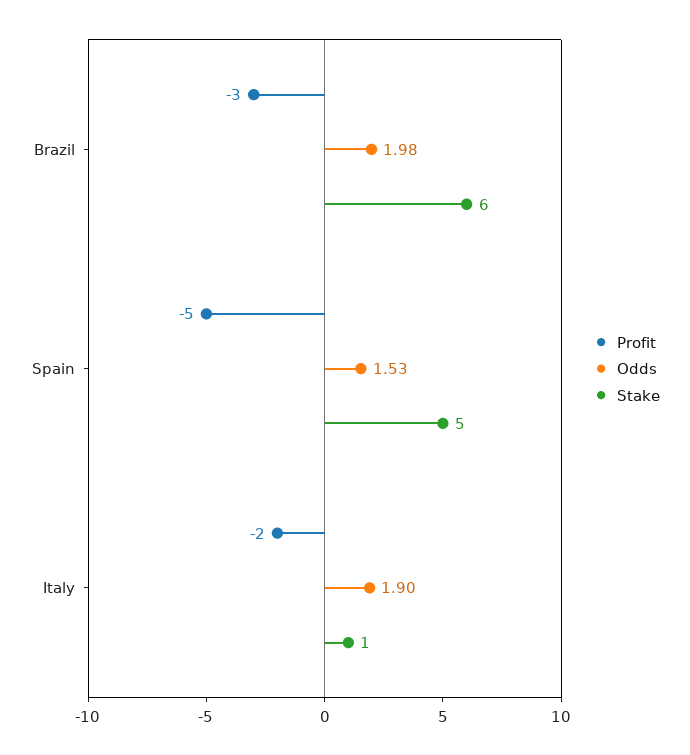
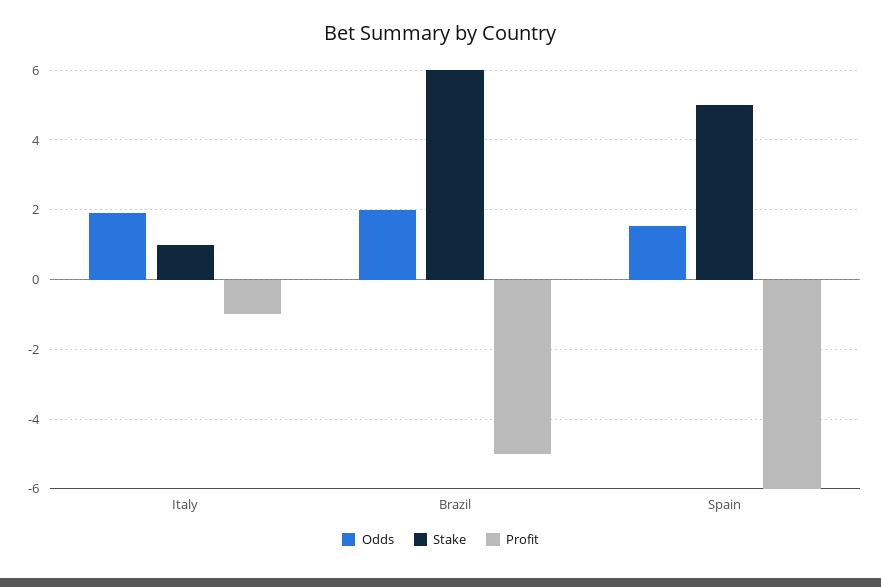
Profit, Brazil: -3 -> -5
Profit, Spain: -5 -> -6
Profit, Italy: -2 -> -1

